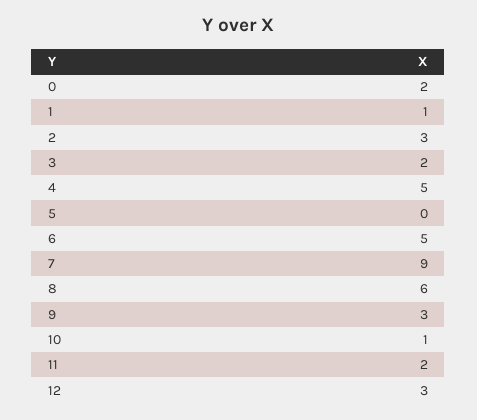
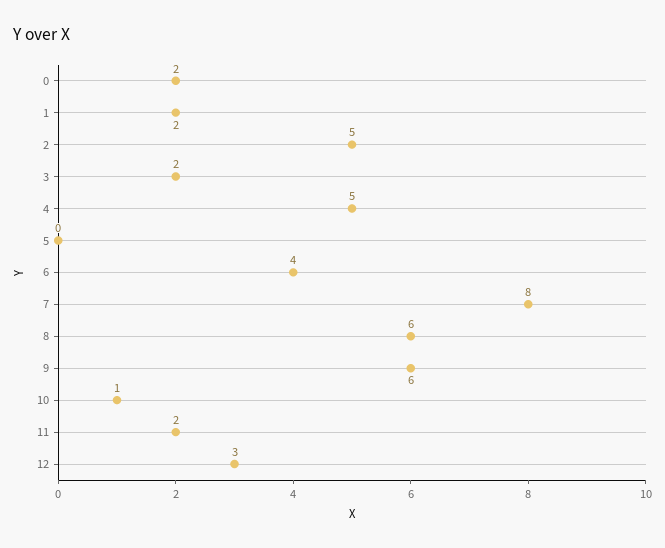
1: 1 -> 2
2: 3 -> 5
6: 5 -> 4
7: 9 -> 8
9: 3 -> 6

